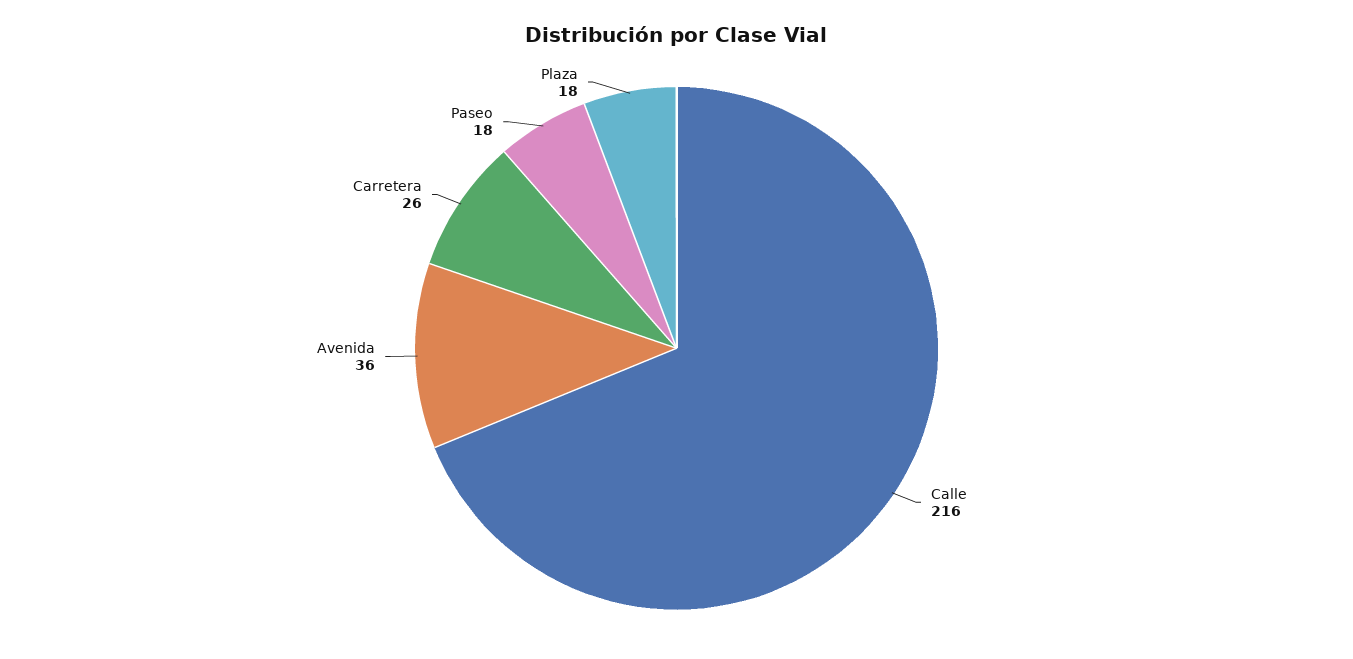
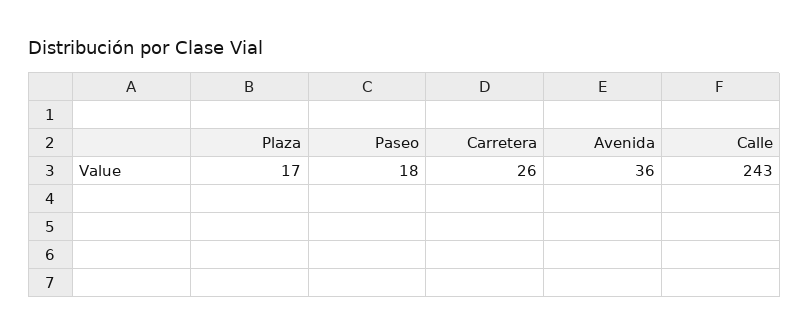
Calle: 216 -> 243
Plaza: 18 -> 17

